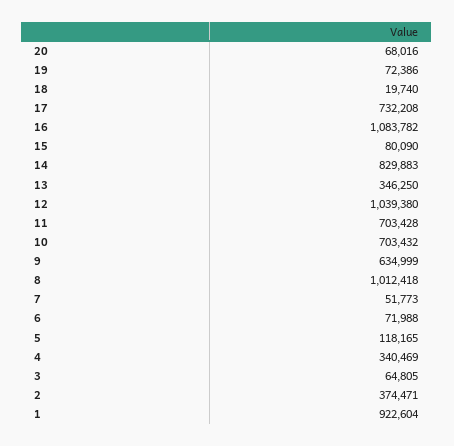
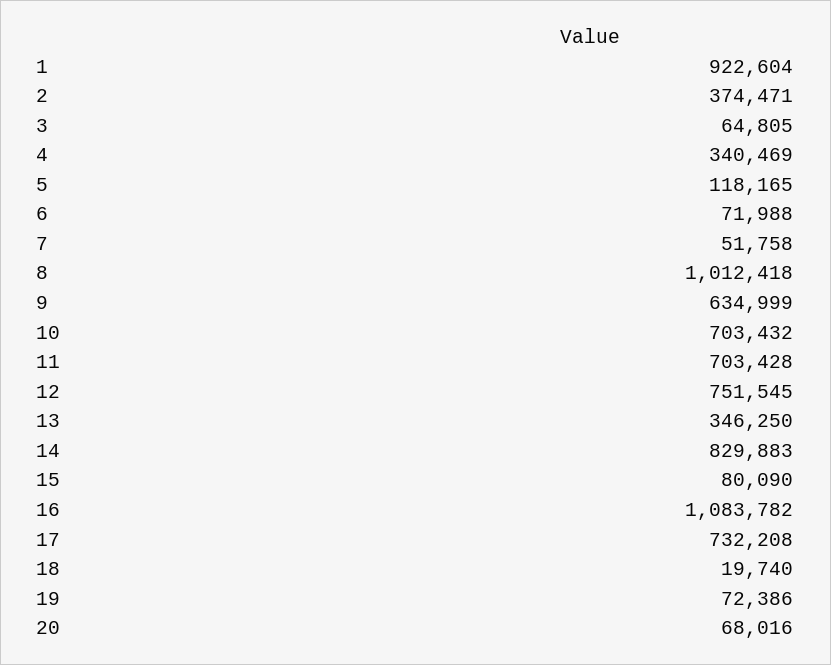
12: 1039380 -> 751545
7: 51773 -> 51758

